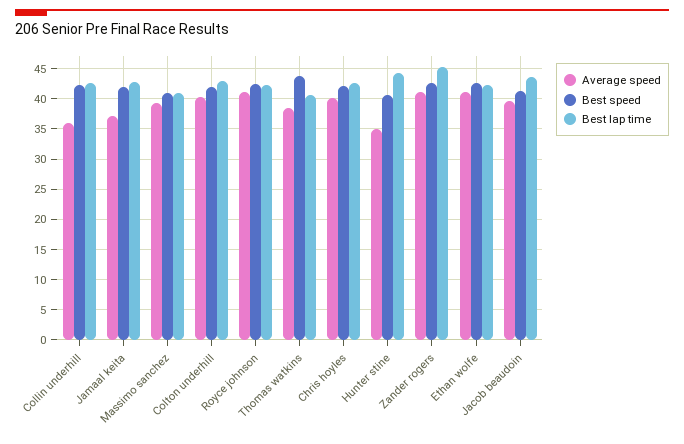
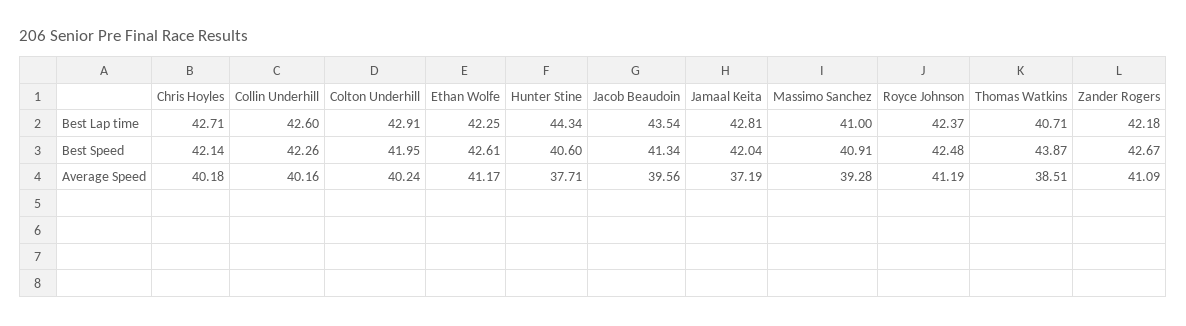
Average speed, Collin underhill: 36 -> 40.16
Average speed, Hunter stine: 35 -> 37.71
Best lap time, Zander rogers: 45 -> 42.18

